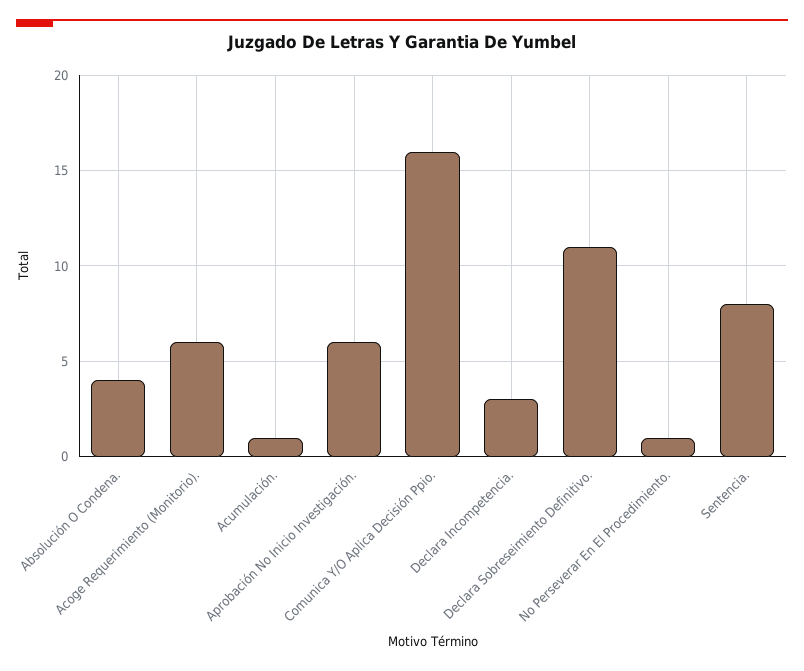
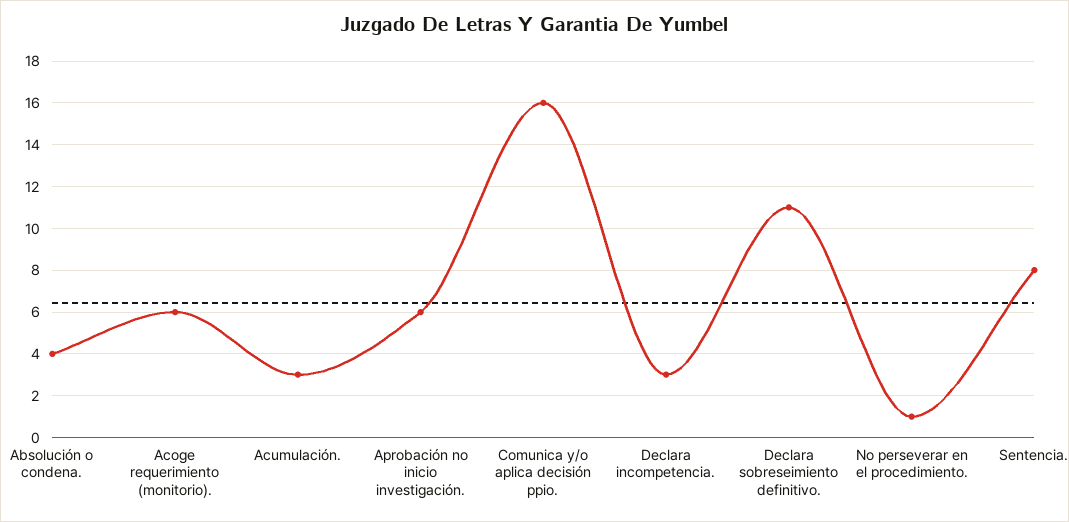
Acumulación.: 1 -> 3

